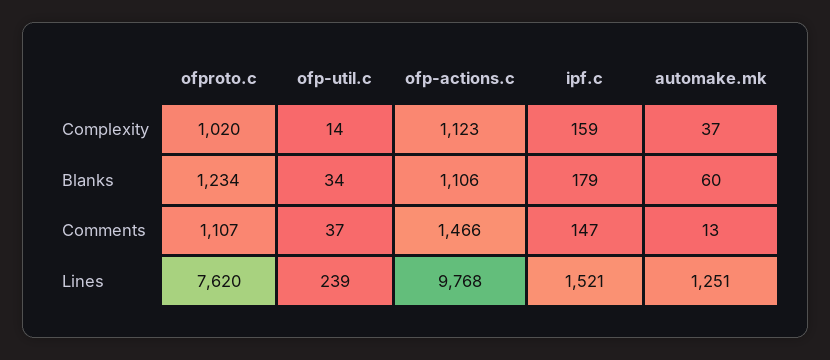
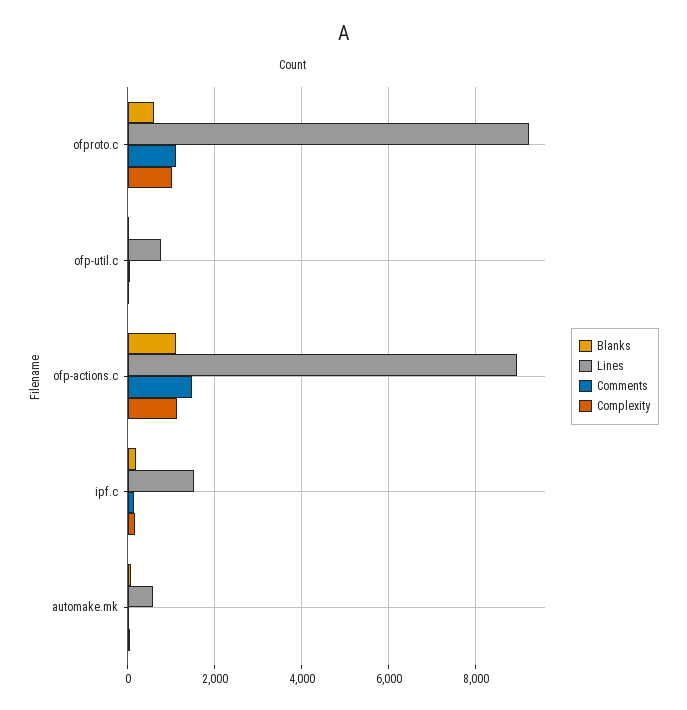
Blanks, ofproto.c: 1234 -> 600
Lines, ofproto.c: 7620 -> 9200
Lines, ofp-util.c: 239 -> 800
Lines, ofp-actions.c: 9768 -> 9000
Lines, automake.mk: 1251 -> 600

